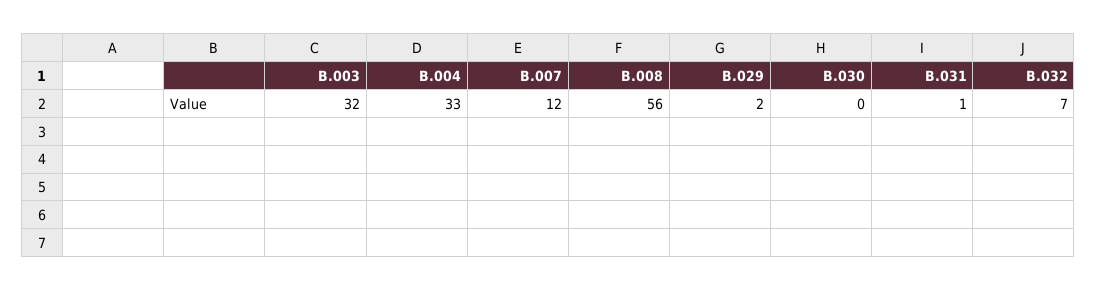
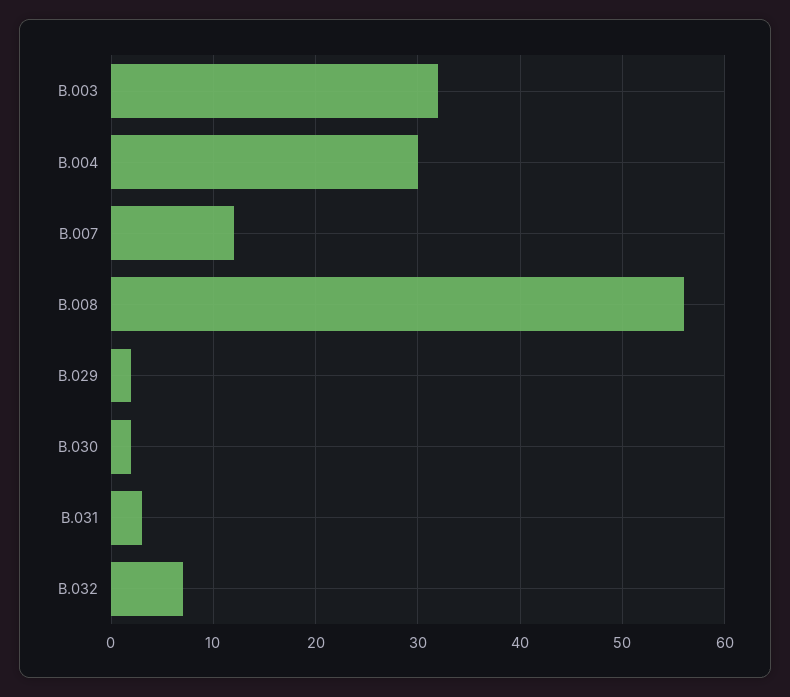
B.004: 33 -> 30
B.030: 0 -> 2
B.031: 1 -> 3

